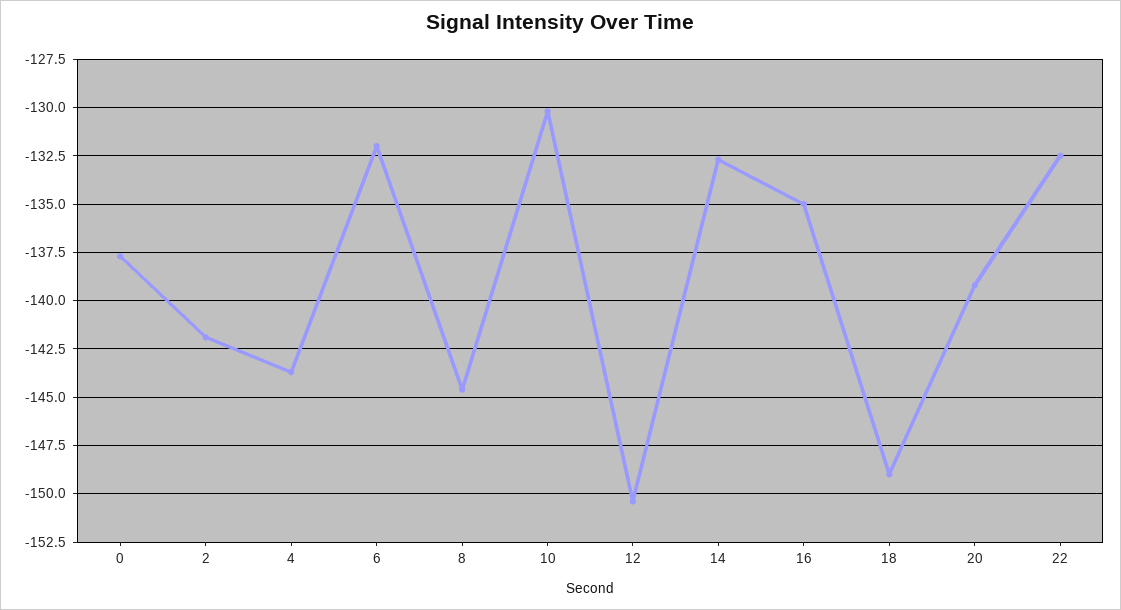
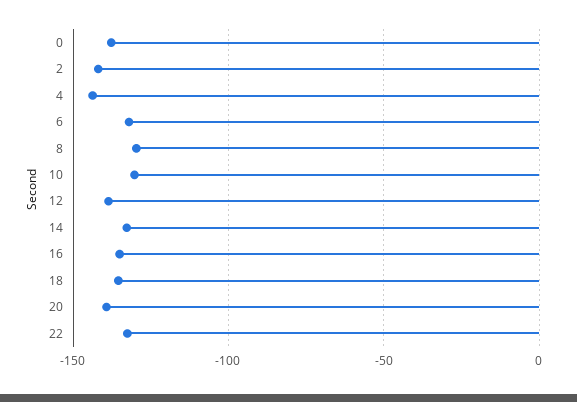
8: -144.5 -> -130
12: -150.5 -> -140
18: -149 -> -135

